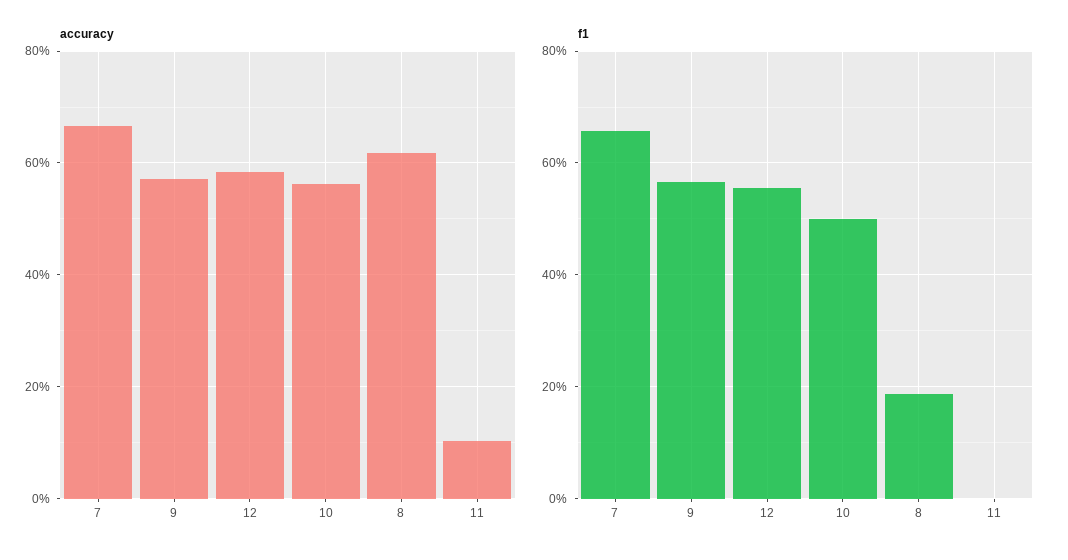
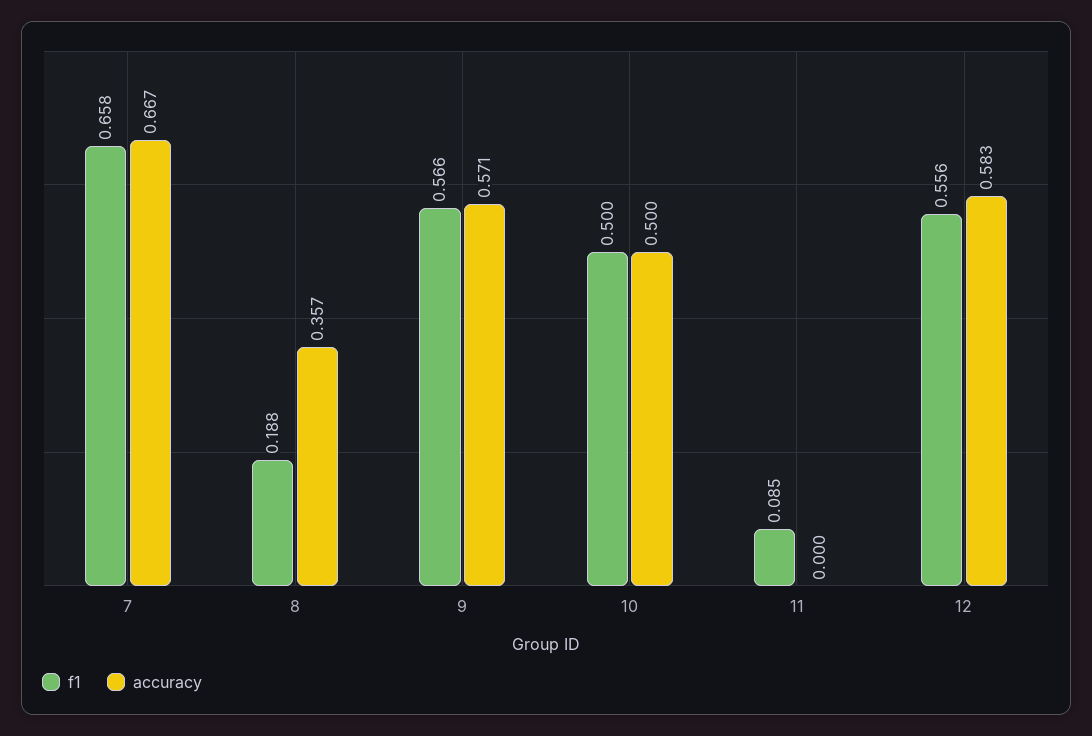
accuracy, 10: 0.56 -> 0.5
accuracy, 8: 0.62 -> 0.357
accuracy, 11: 0.1 -> 0
f1, 11: 0 -> 0.085

